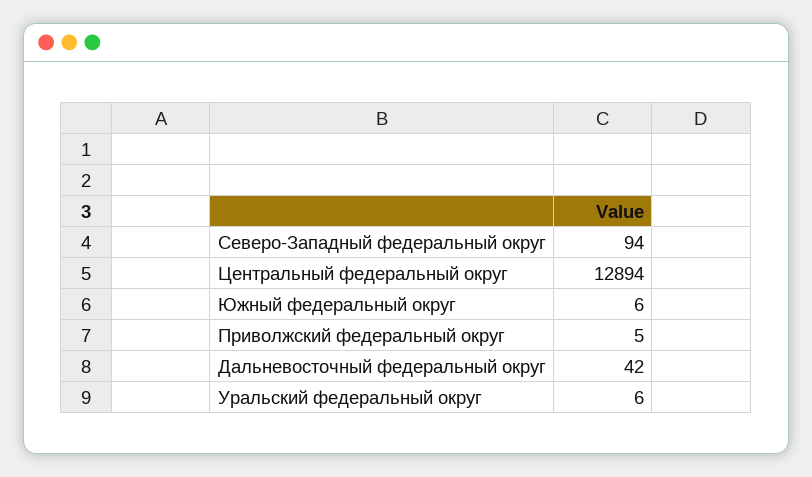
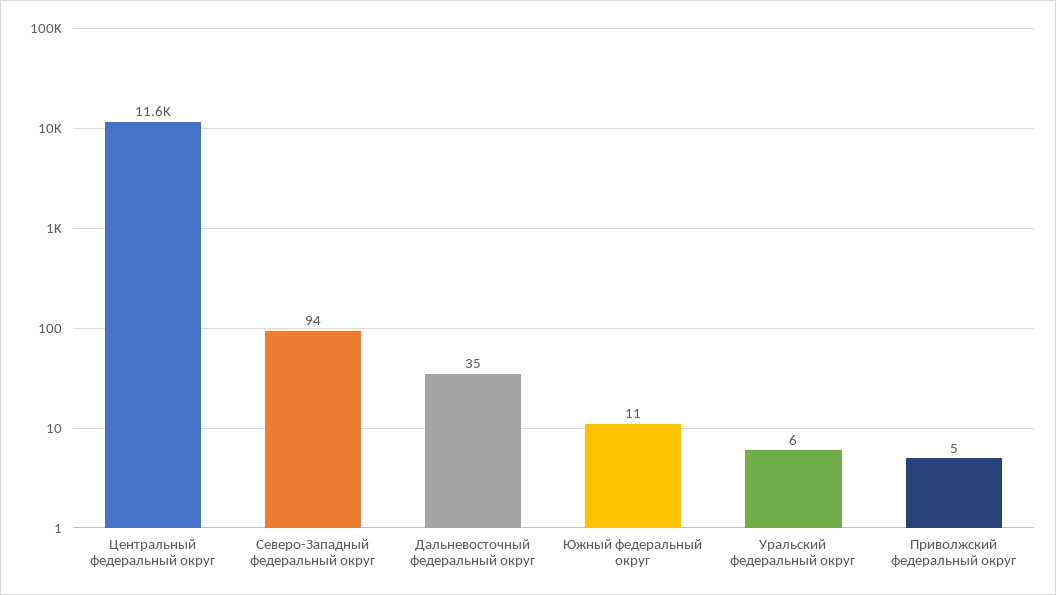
Центральный федеральный округ: 12894 -> 11600
Южный федеральный округ: 6 -> 11
Дальневосточный федеральный округ: 42 -> 35

